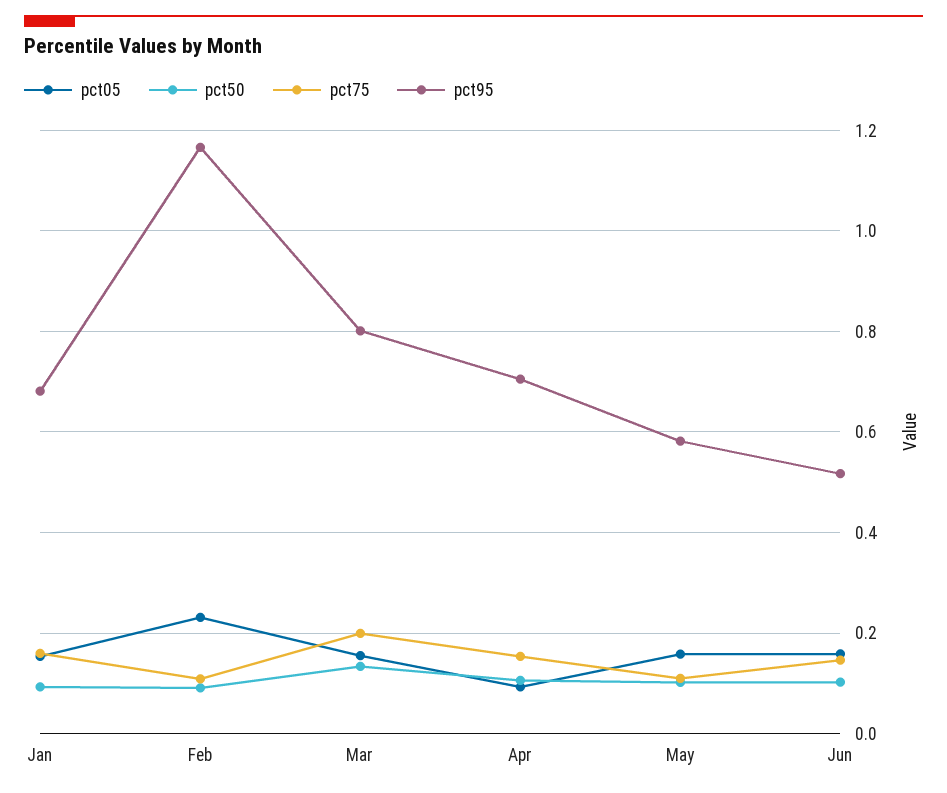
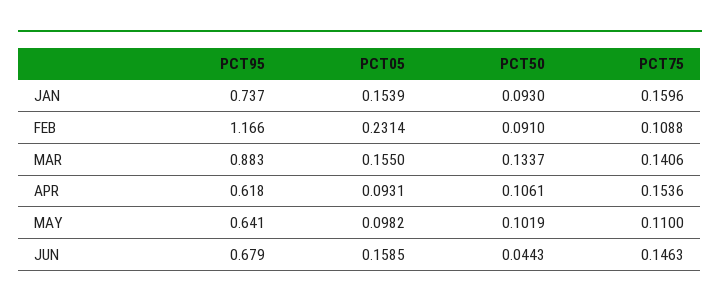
pct95, Jan: 0.68 -> 0.737
pct75, Mar: 0.2 -> 0.1406
pct95, Mar: 0.8 -> 0.883
pct95, Apr: 0.7 -> 0.618
pct05, May: 0.16 -> 0.0982
pct95, May: 0.58 -> 0.641
pct50, Jun: 0.1 -> 0.0443
pct95, Jun: 0.52 -> 0.679

